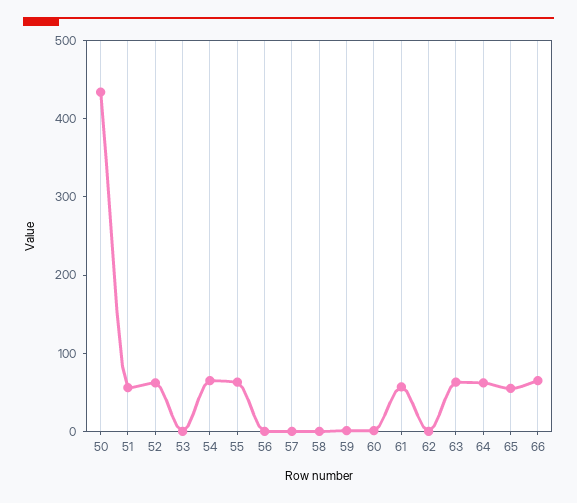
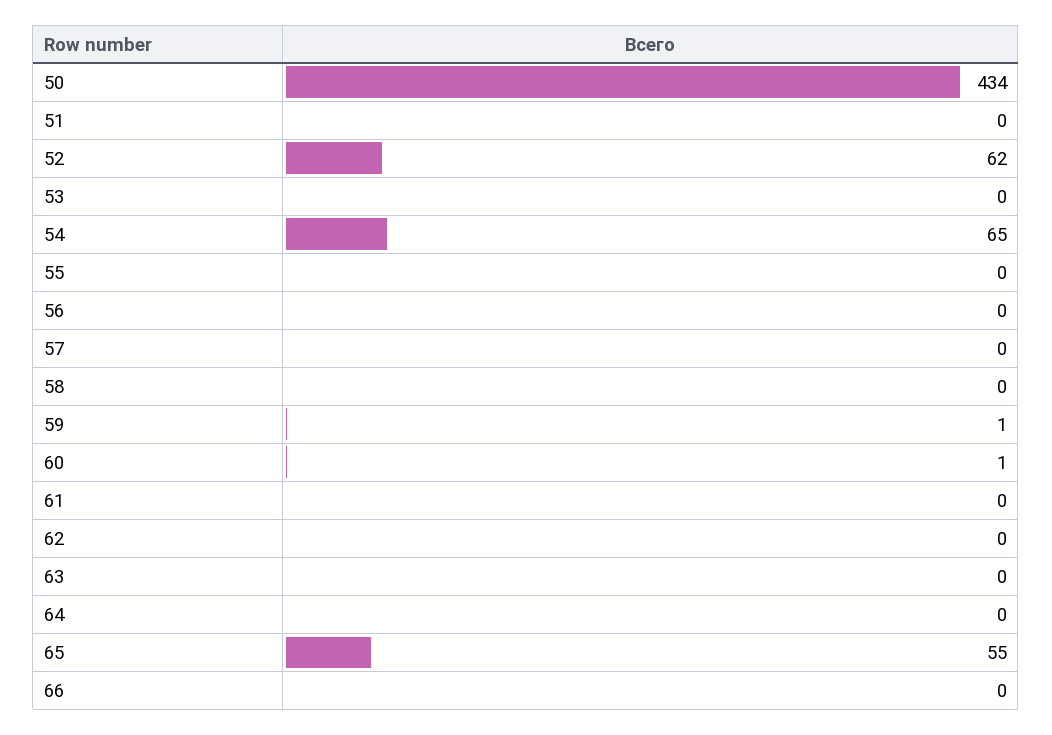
51: 60 -> 0
55: 60 -> 0
61: 60 -> 0
63: 60 -> 0
64: 60 -> 0
66: 60 -> 0

